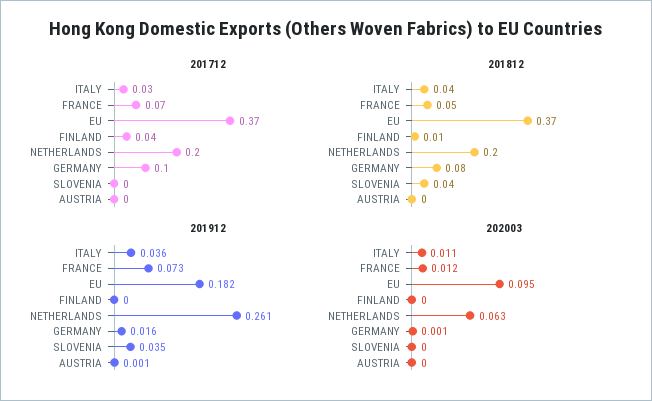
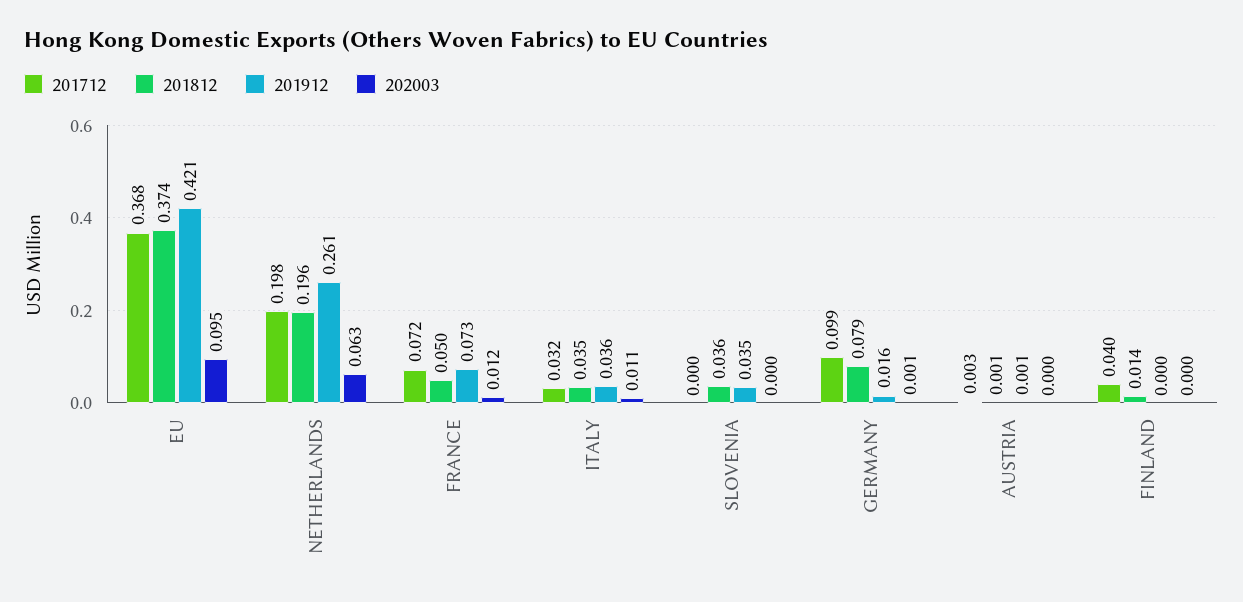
201912, EU: 0.182 -> 0.421

